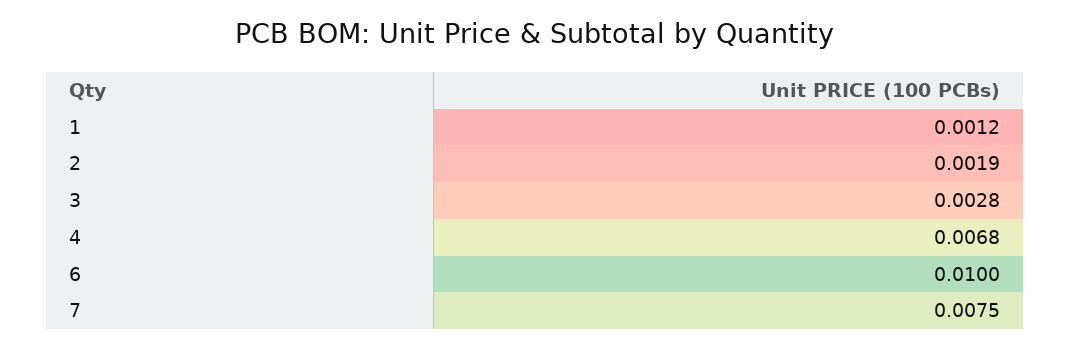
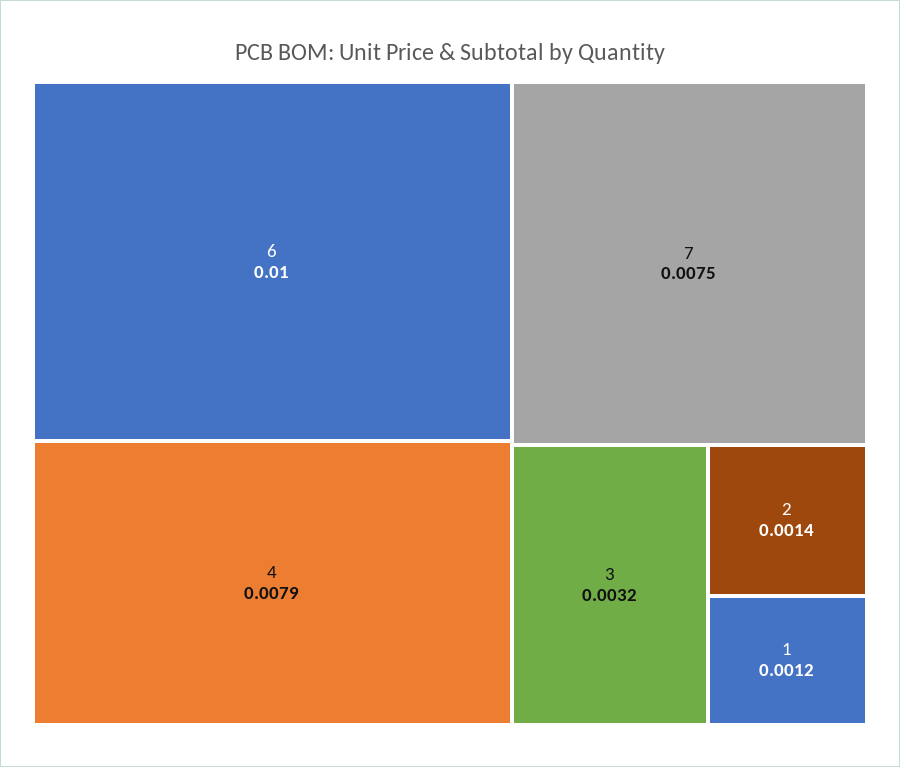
2: 0.0019 -> 0.0014
3: 0.0028 -> 0.0032
4: 0.0068 -> 0.0079

